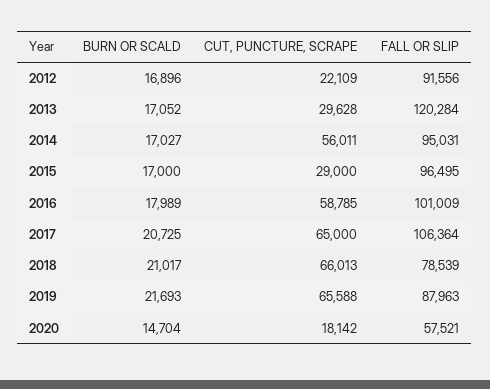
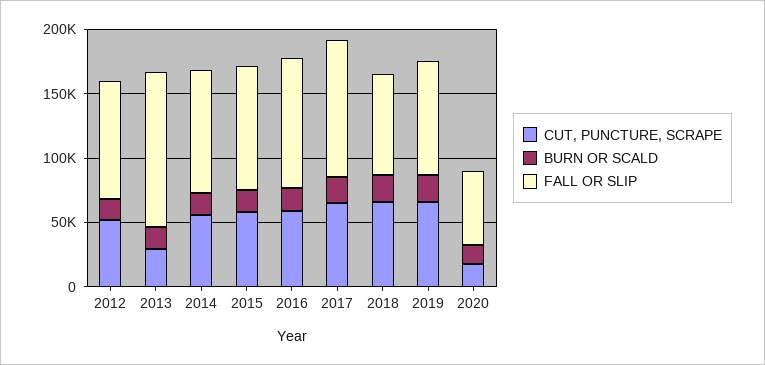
CUT, PUNCTURE, SCRAPE, 2012: 22109 -> 50000
CUT, PUNCTURE, SCRAPE, 2015: 29000 -> 60000

